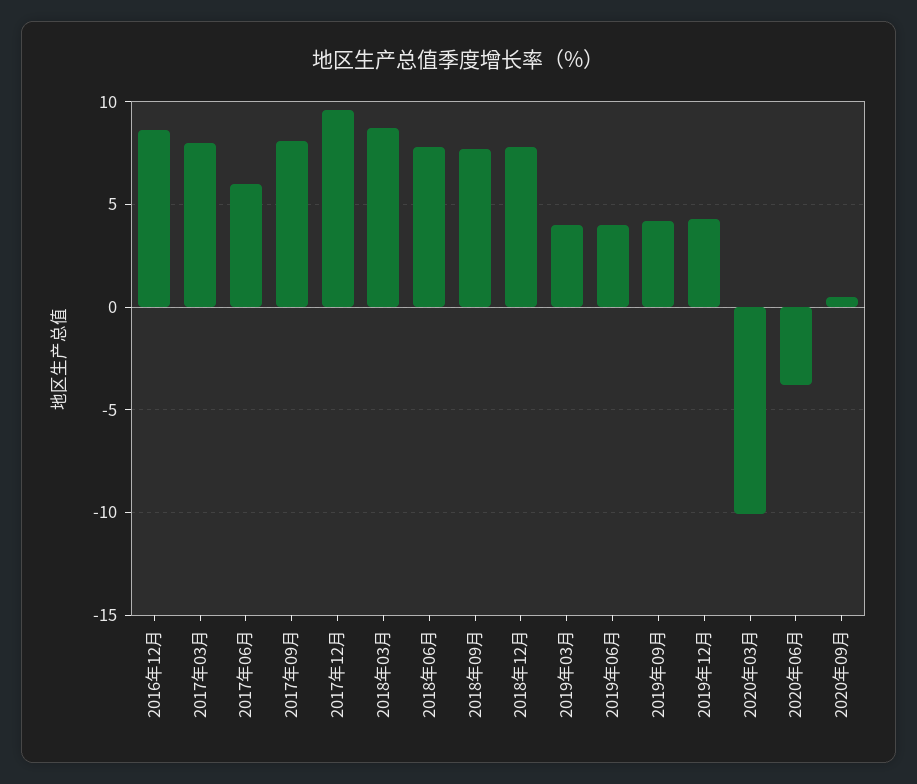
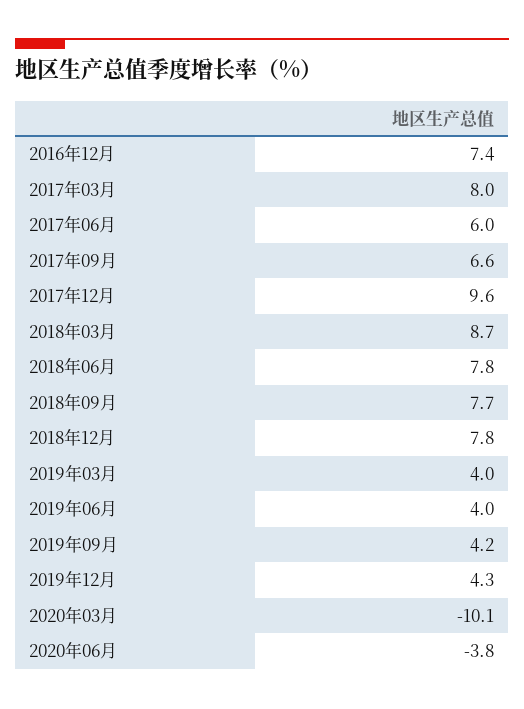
2016年12月: 8.5 -> 7.4
2017年09月: 8 -> 6.6
2020年09月: 0.5 -> none

